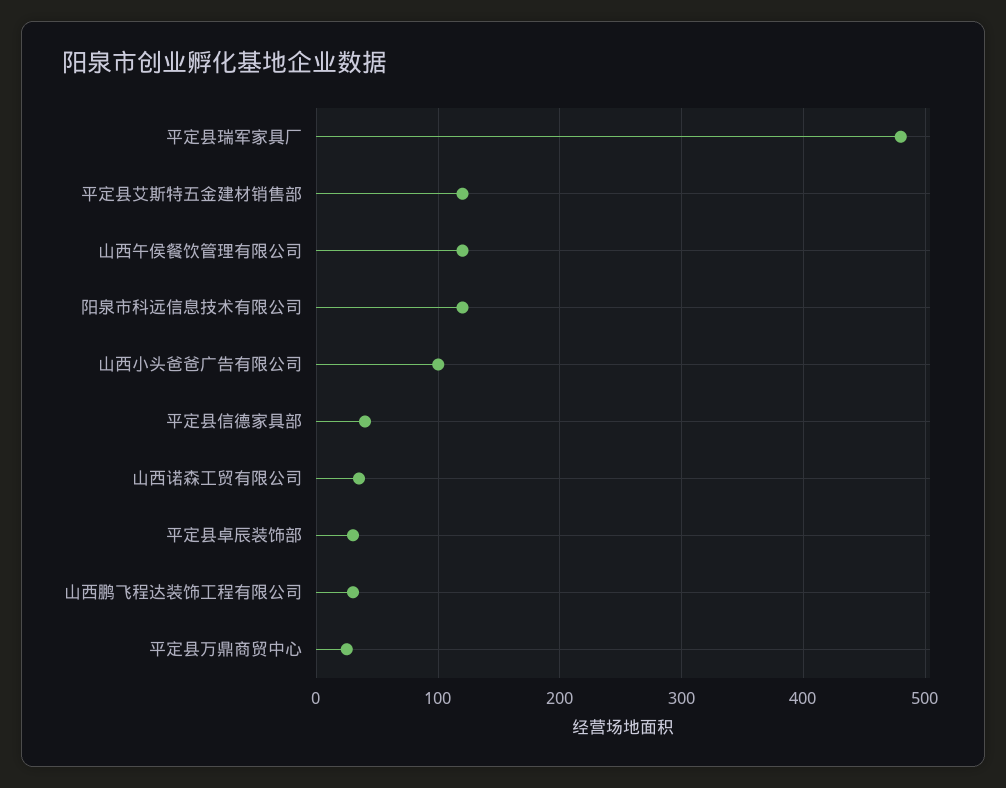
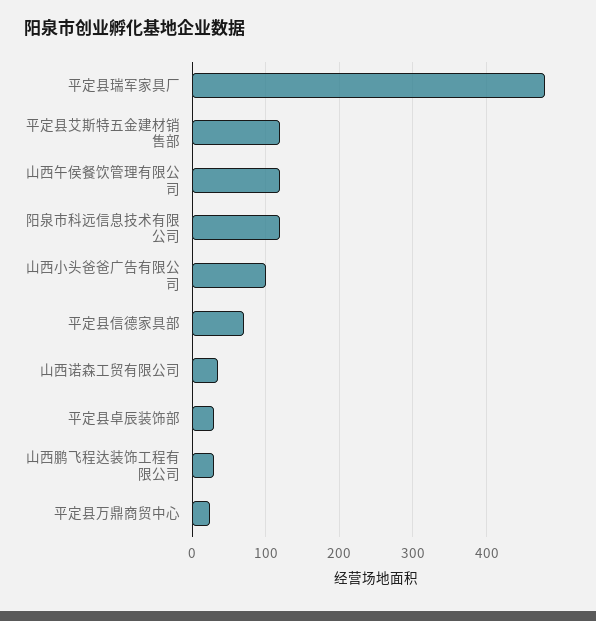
平定县信德家具部: 40 -> 70

